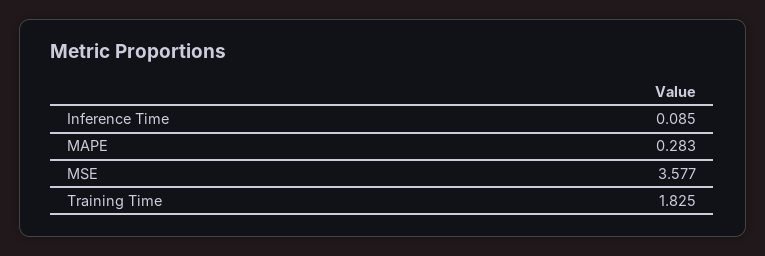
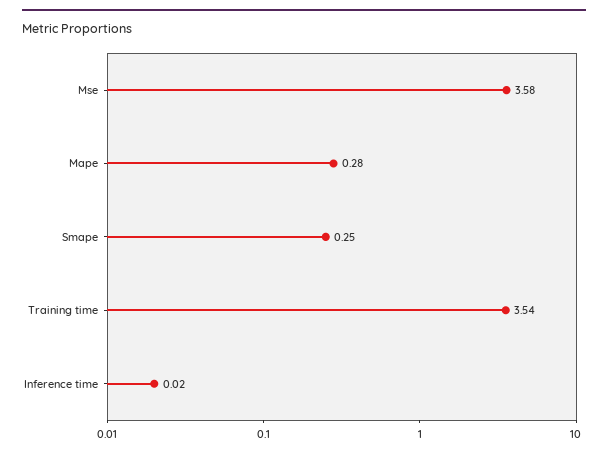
Inference Time: 0.085 -> 0.02
Training Time: 1.825 -> 3.54
Smape: none -> 0.25

